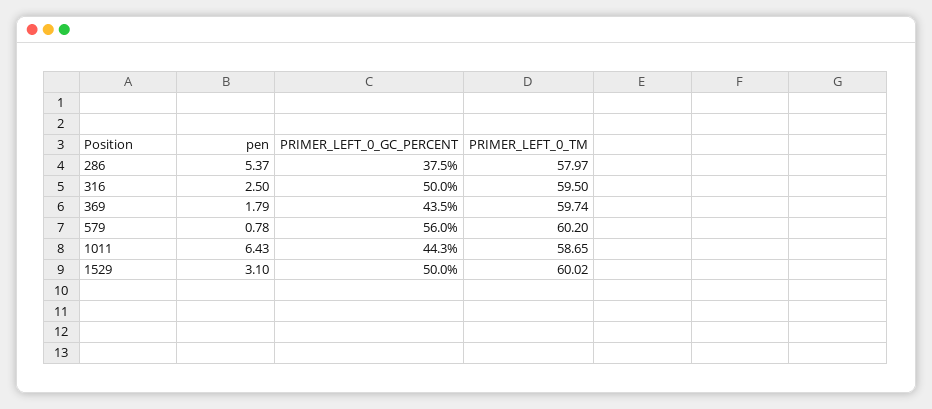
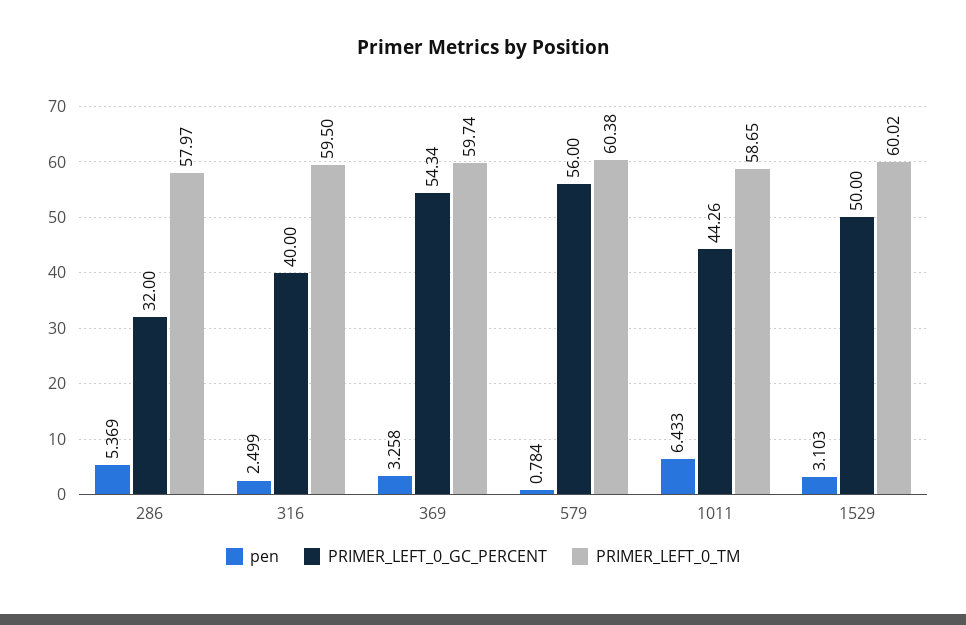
PRIMER_LEFT_0_GC_PERCENT, 286: 37.5 -> 32
PRIMER_LEFT_0_GC_PERCENT, 316: 50 -> 40
pen, 369: 1.79 -> 3.258
PRIMER_LEFT_0_GC_PERCENT, 369: 43.5 -> 54.34
PRIMER_LEFT_0_TM, 579: 60.2 -> 60.38

